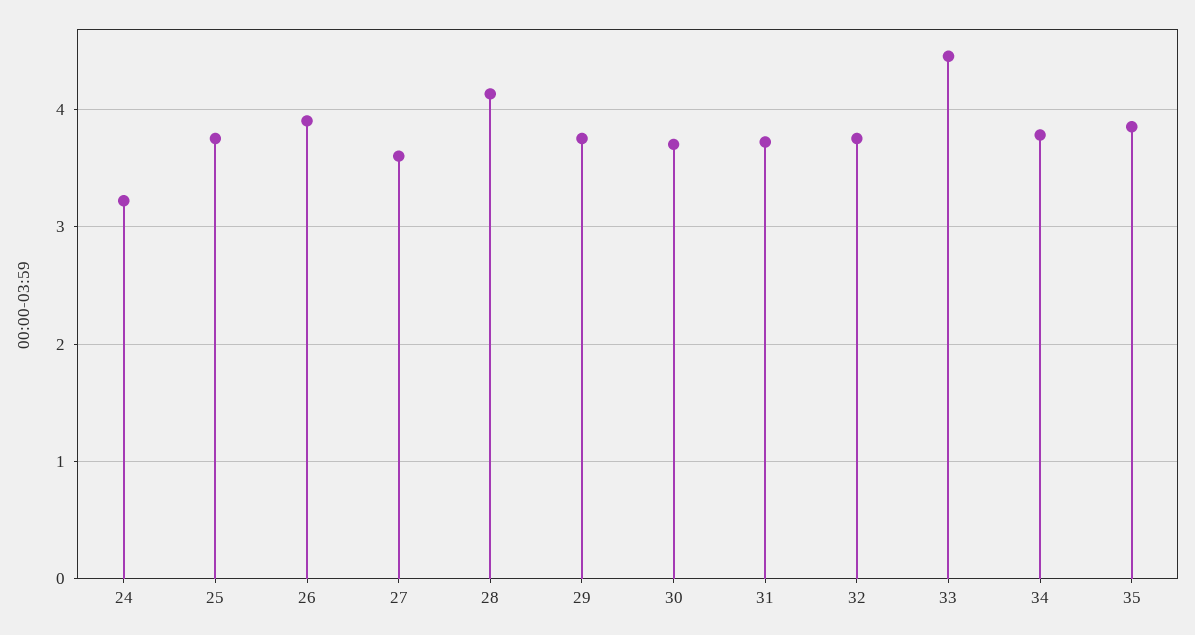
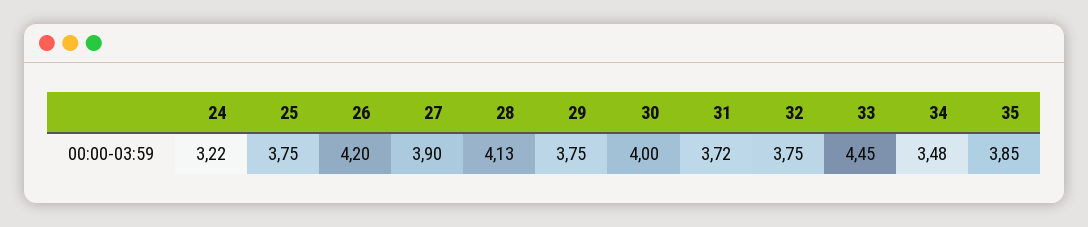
26: 3.9 -> 4.2
27: 3.6 -> 3.9
30: 3.7 -> 4
34: 3.8 -> 3.48

